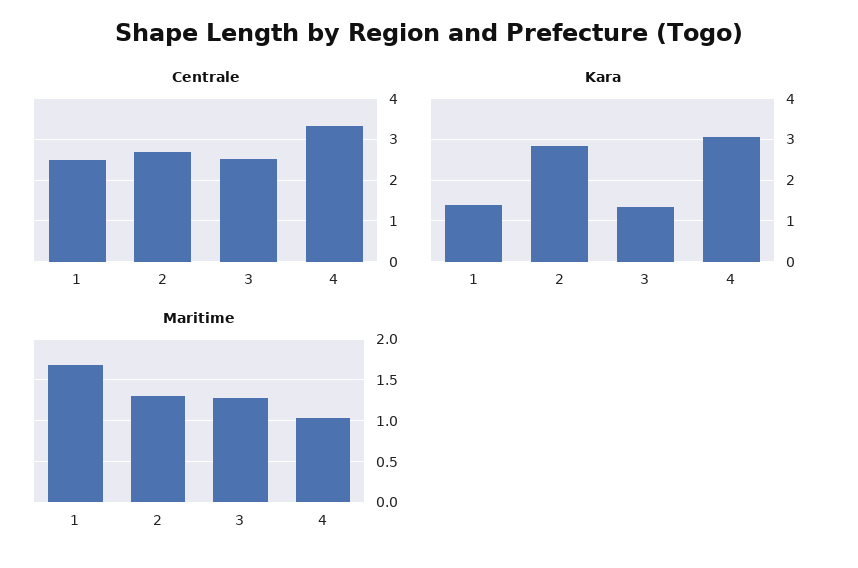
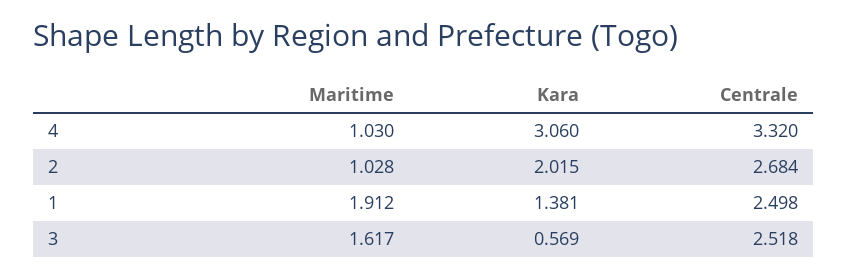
Kara, 2: 2.8 -> 2.015
Kara, 3: 1.4 -> 0.569
Maritime, 1: 1.7 -> 1.912
Maritime, 2: 1.3 -> 1.028
Maritime, 3: 1.3 -> 1.617

